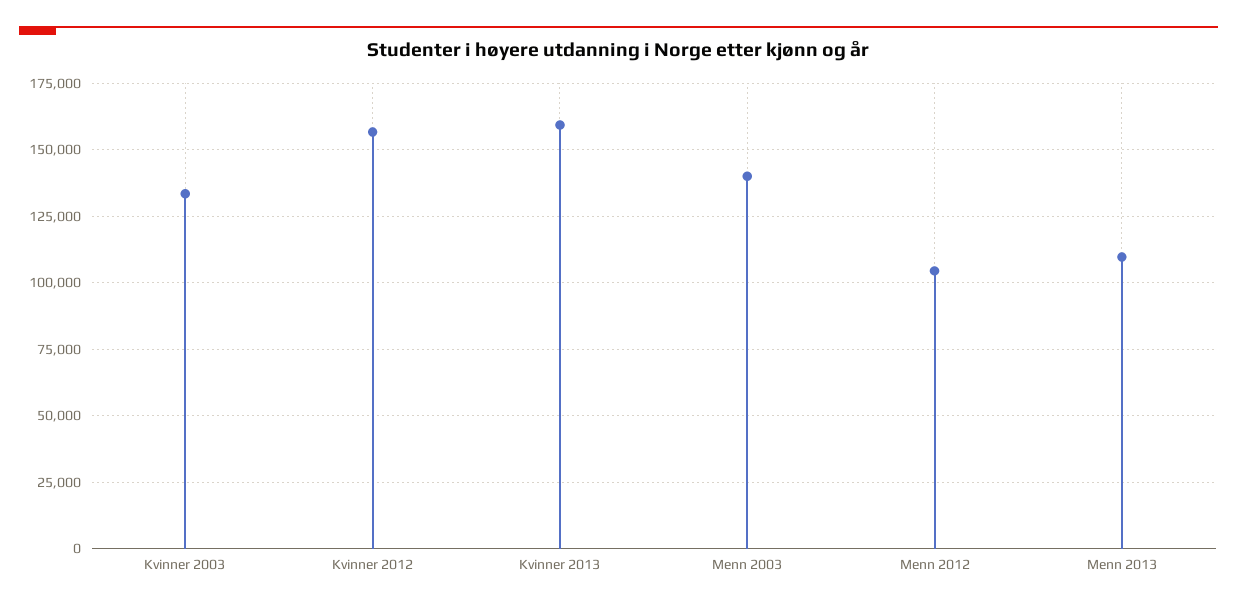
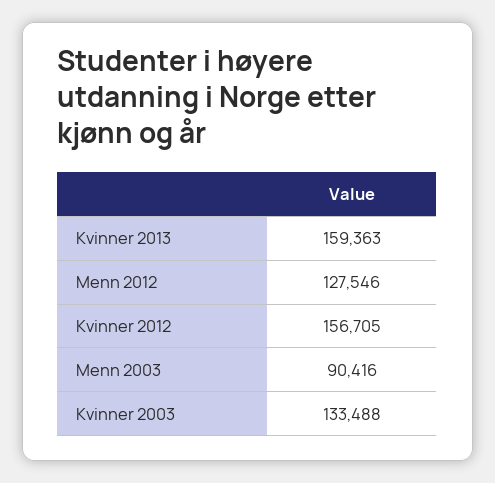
Menn 2003: 140000 -> 90416
Menn 2012: 105000 -> 127546
Menn 2013: 110000 -> none

